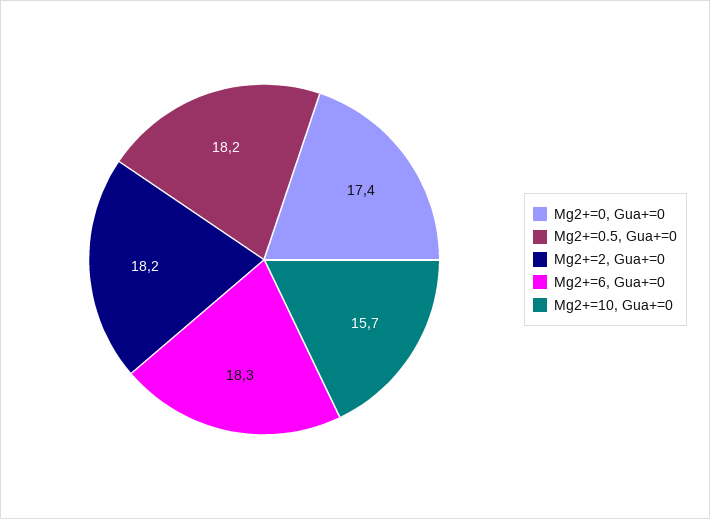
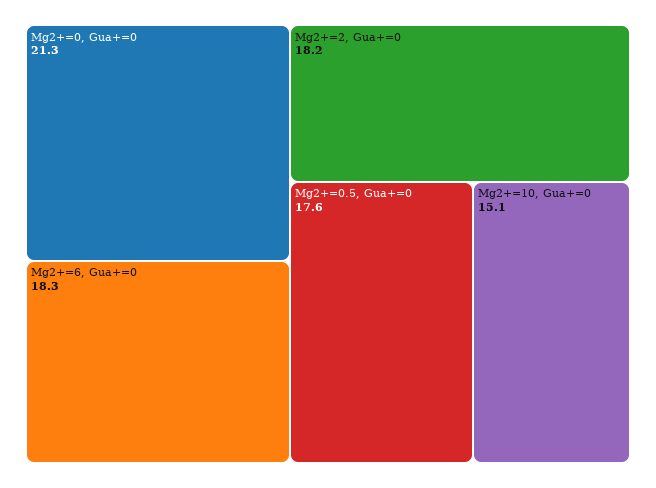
Mg2+=0, Gua+=0: 17.4 -> 21.3
Mg2+=0.5, Gua+=0: 18.2 -> 17.6
Mg2+=10, Gua+=0: 15.7 -> 15.1

